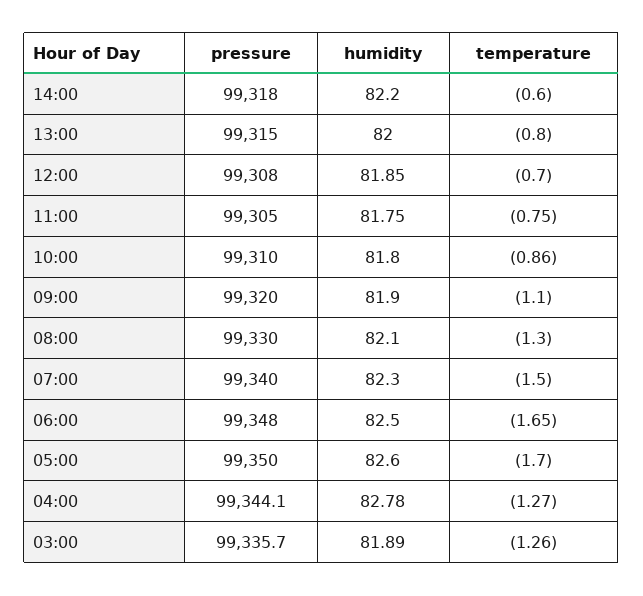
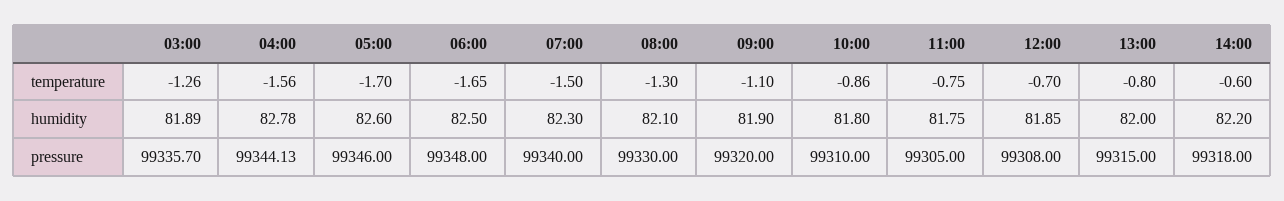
pressure, 05:00: 99350 -> 99346
temperature, 04:00: -1.27 -> -1.56

